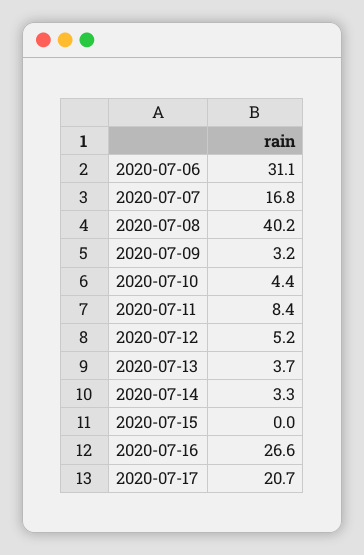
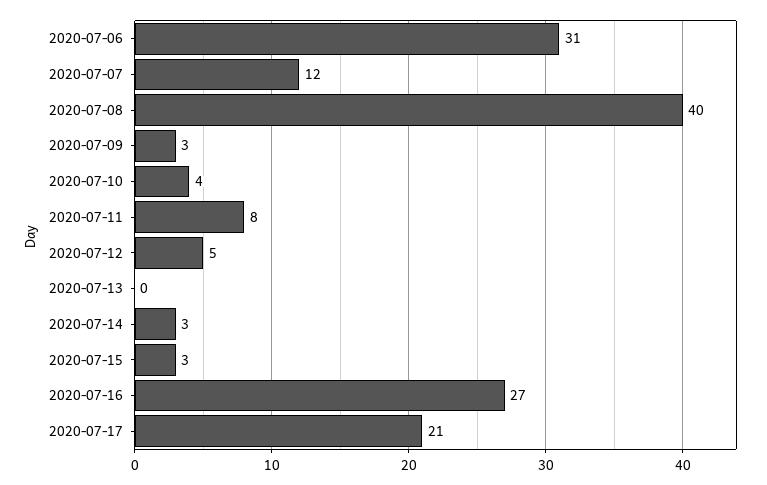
2020-07-07: 16.8 -> 12
2020-07-13: 3.7 -> 0
2020-07-15: 0 -> 3

